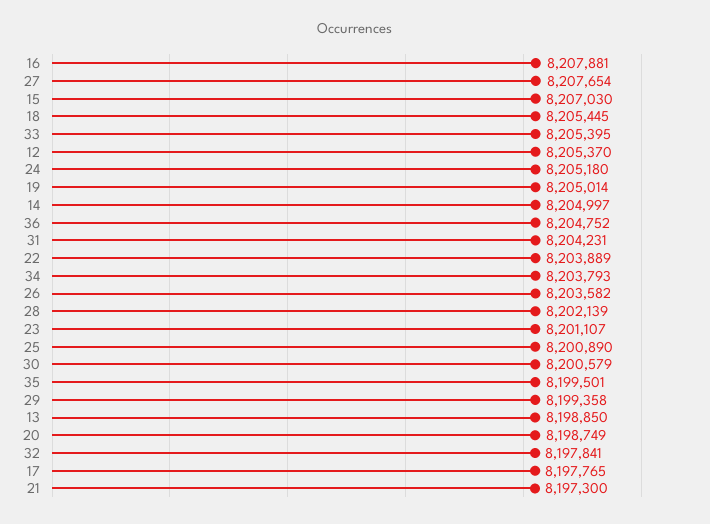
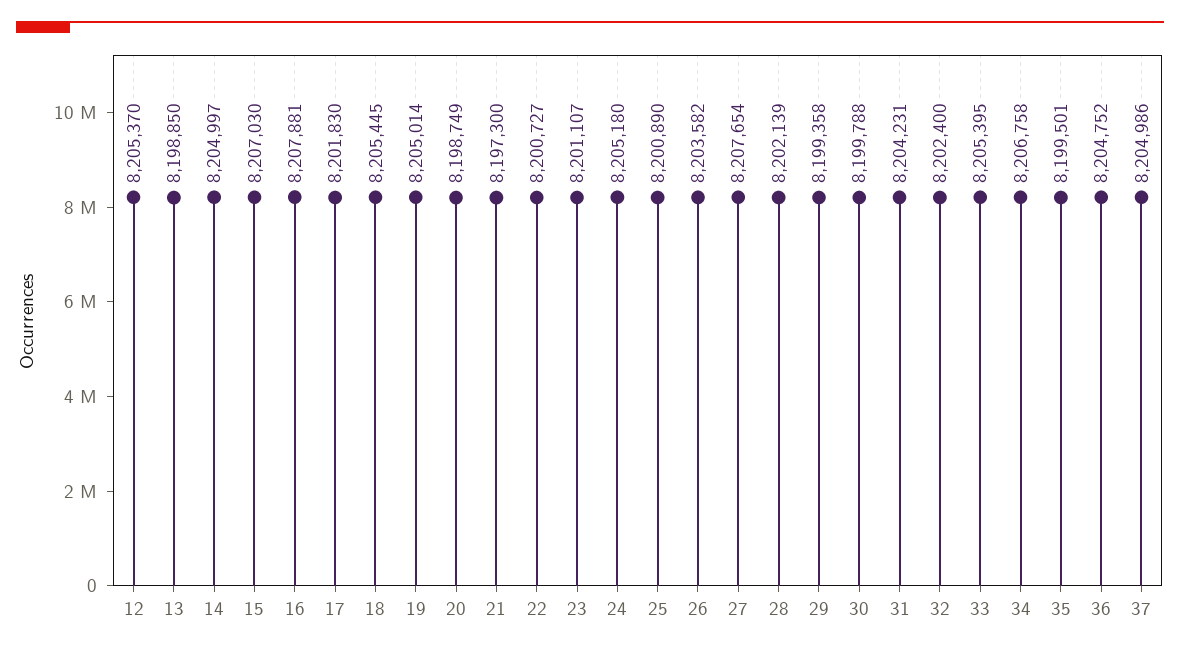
22: 8203889 -> 8200727
34: 8203793 -> 8206758
30: 8200579 -> 8199788
32: 8197841 -> 8202400
17: 8197765 -> 8201830
37: none -> 8204986

